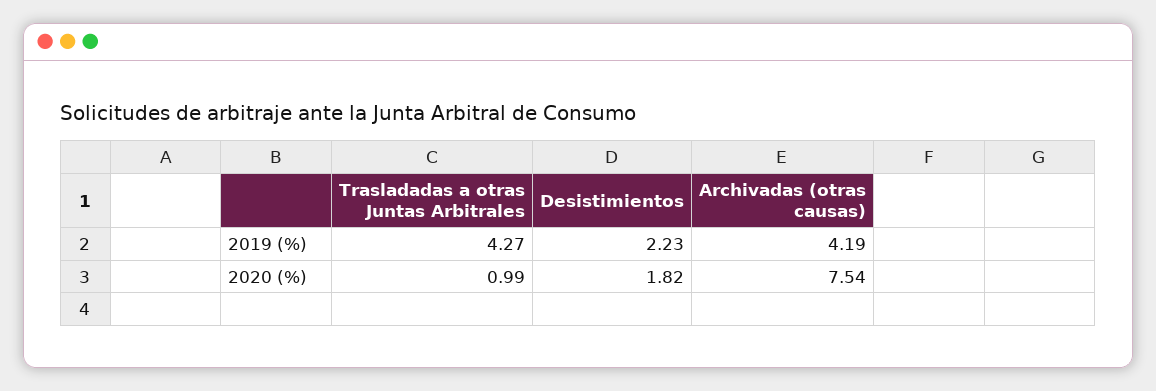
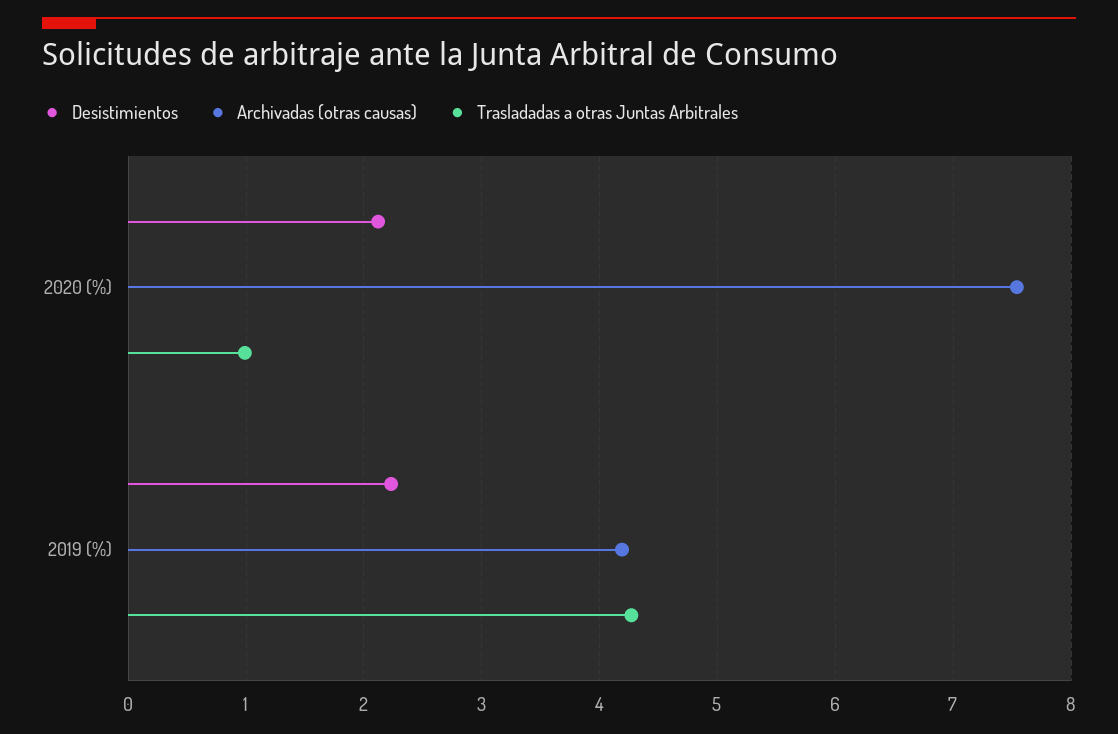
Desistimientos, 2020 (%): 1.82 -> 2.1

